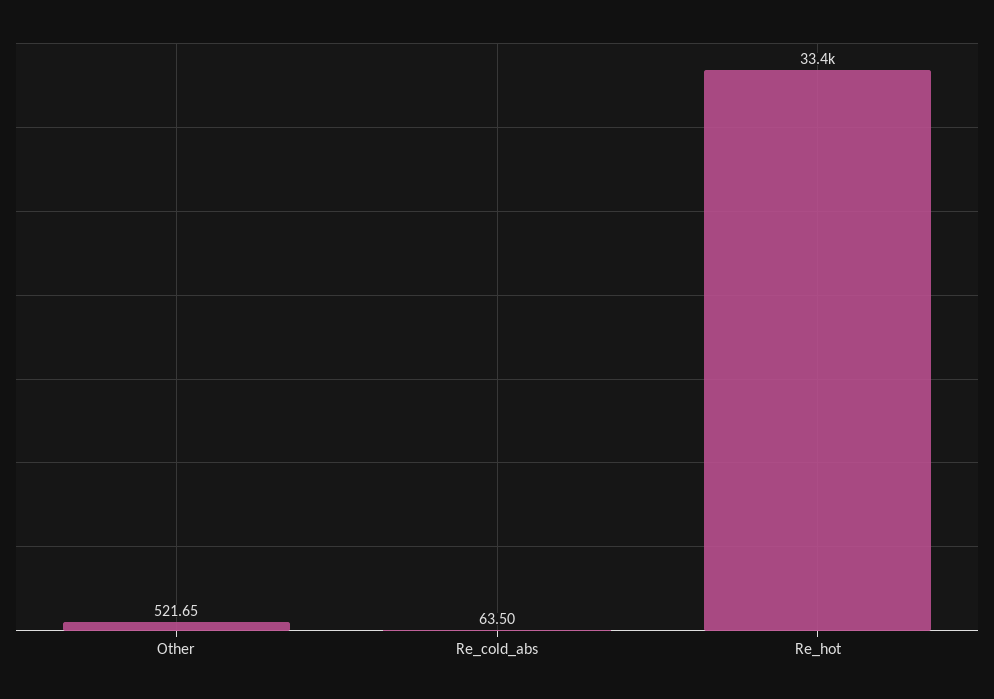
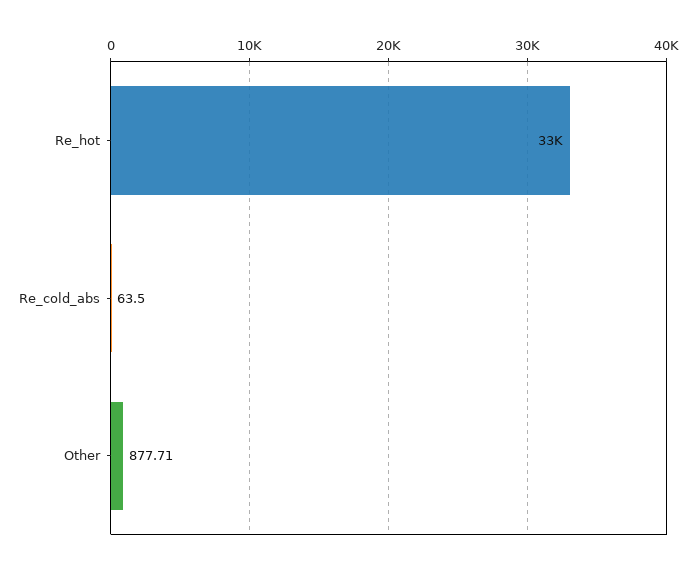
Other: 521.65 -> 877.71

